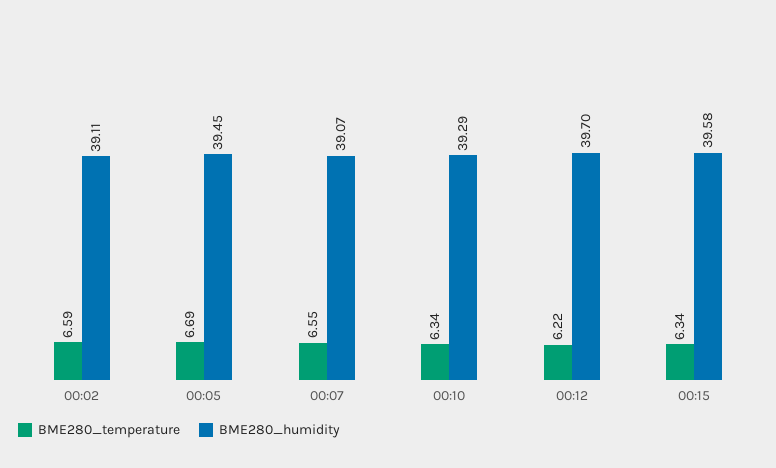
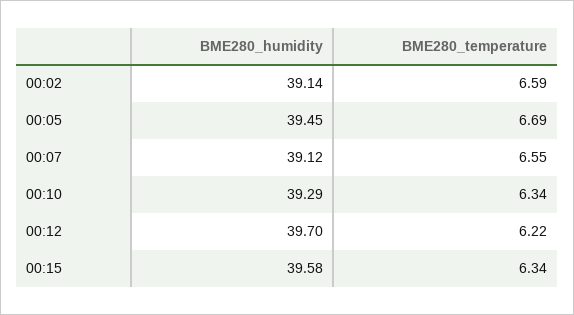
BME280_humidity, 00:02: 39.11 -> 39.14
BME280_humidity, 00:07: 39.07 -> 39.12

